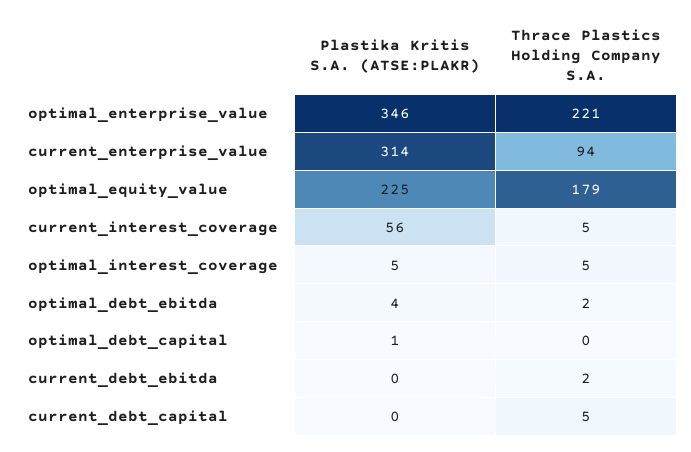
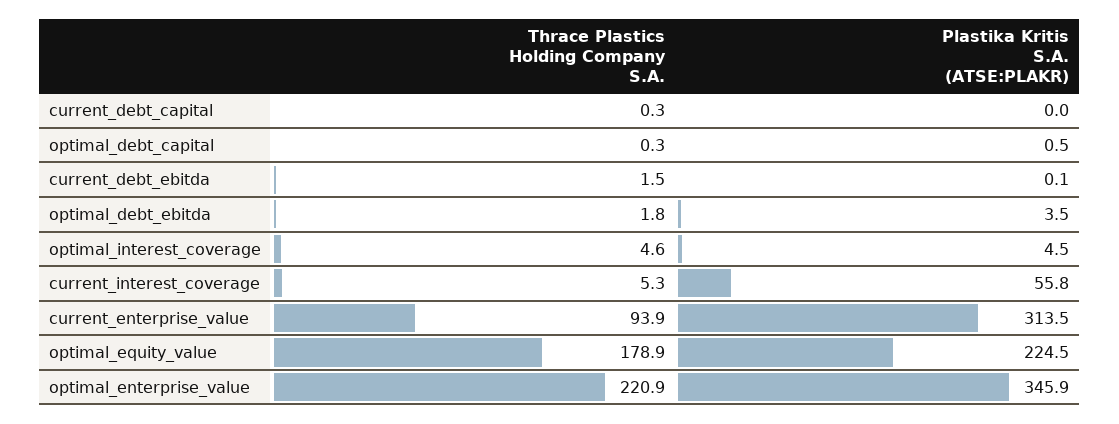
Thrace Plastics Holding Company S.A., current_debt_capital: 5 -> 0.3

